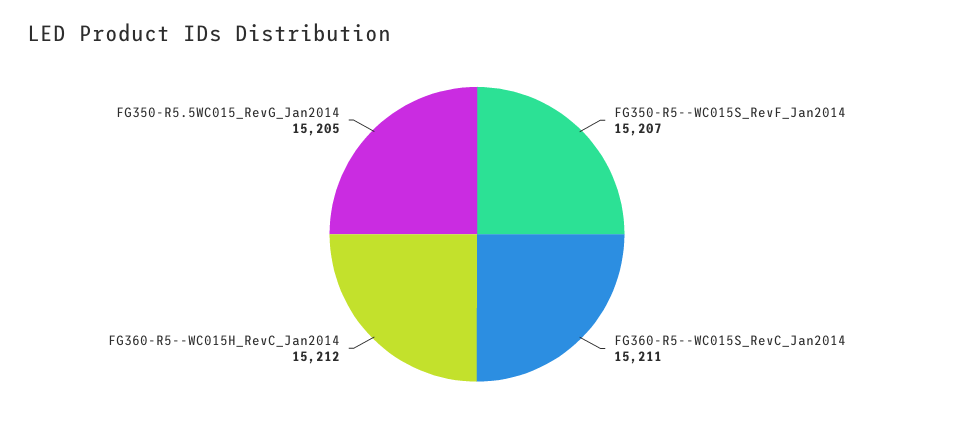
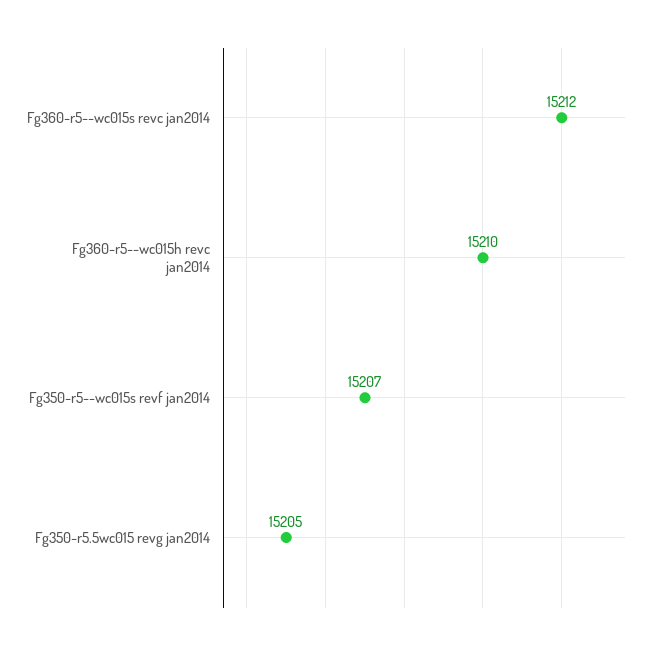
FG360-R5--WC015S_RevC_Jan2014: 15211 -> 15212
FG360-R5--WC015H_RevC_Jan2014: 15212 -> 15210

